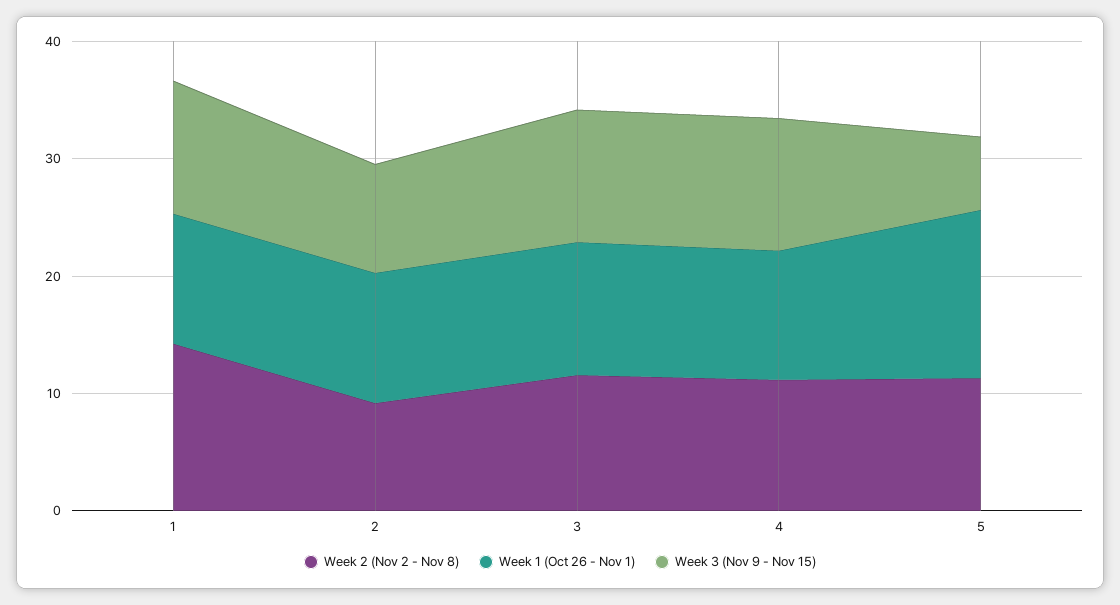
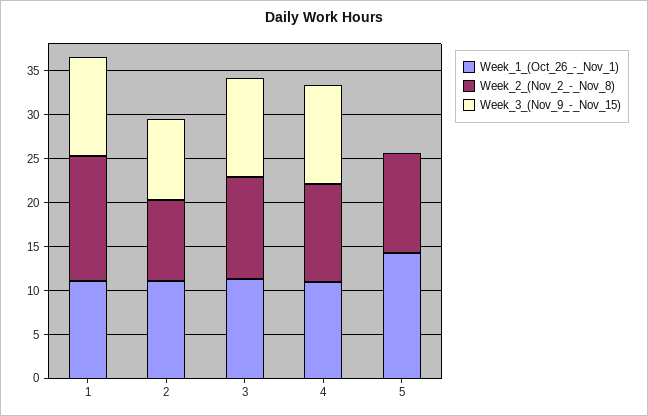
Week 3 (Nov 9 - Nov 15), 5: 6 -> 0

